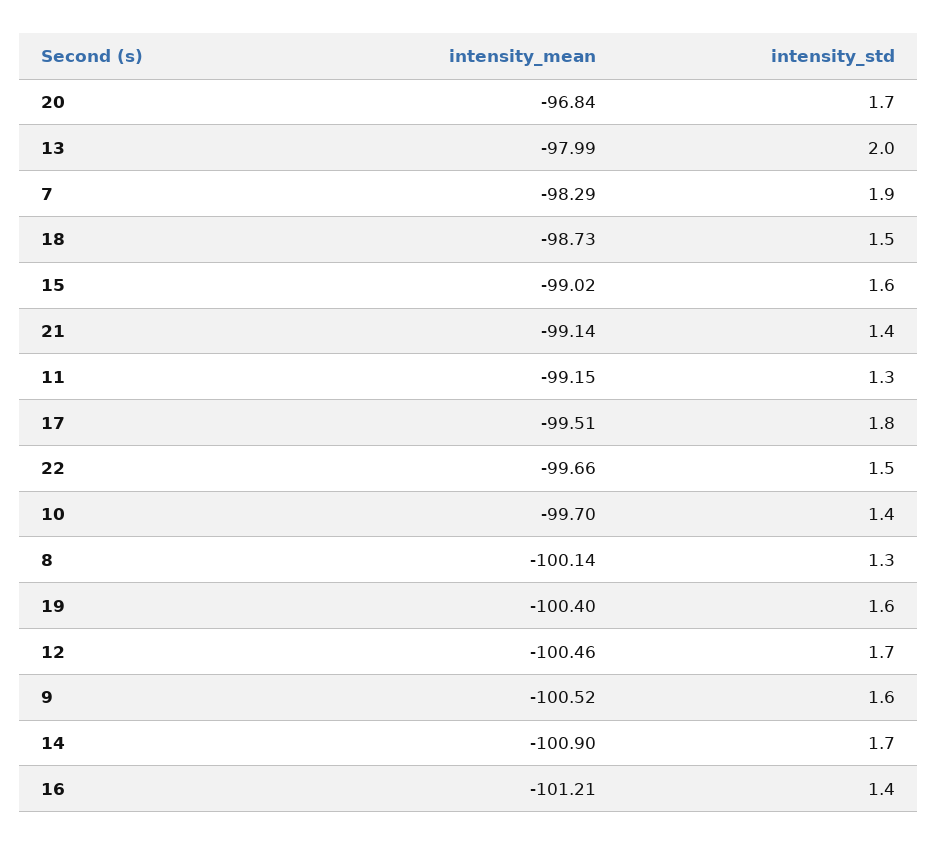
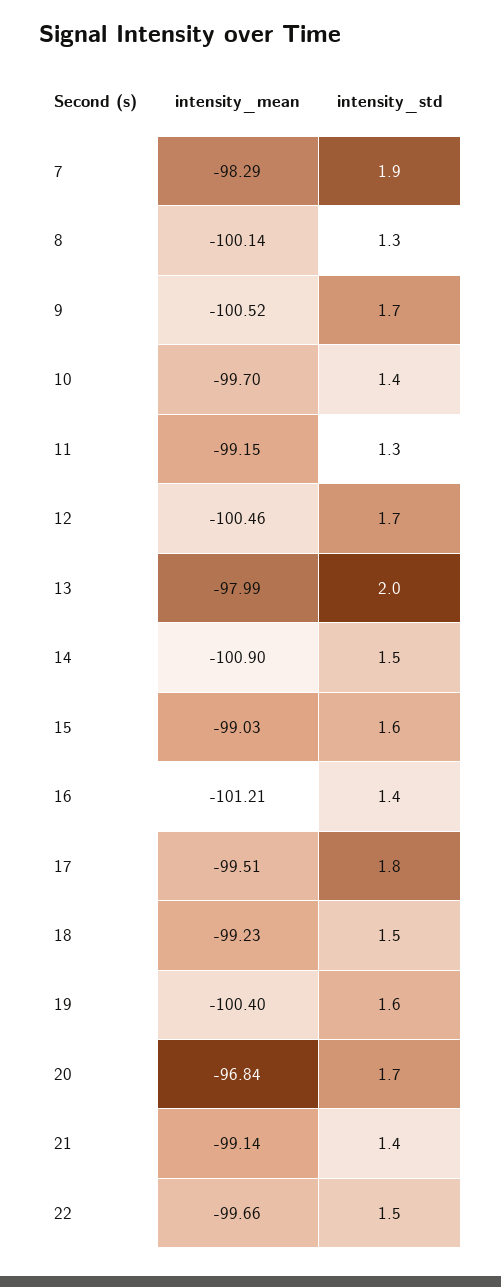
intensity_mean, 18: -98.73 -> -99.23
intensity_mean, 15: -99.02 -> -99.03
intensity_std, 9: 1.6 -> 1.7
intensity_std, 14: 1.7 -> 1.5

